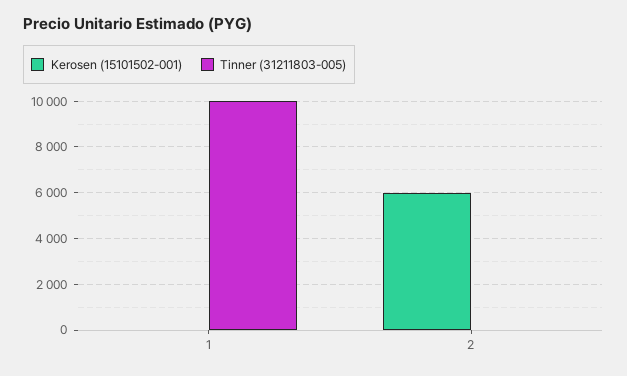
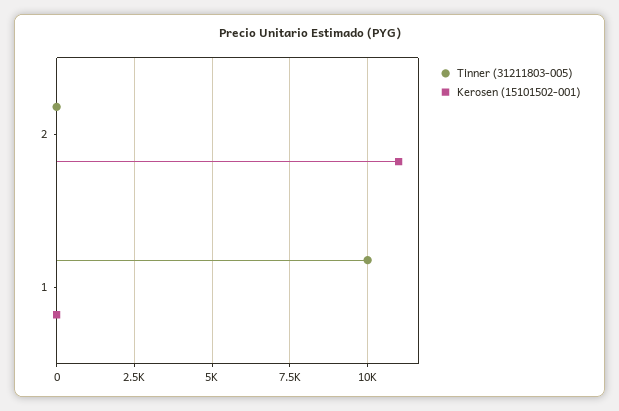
Kerosen (15101502-001), 2: 6000 -> 11000

